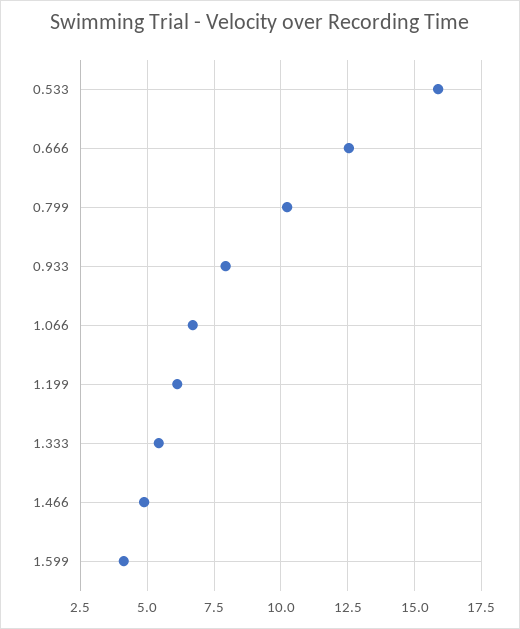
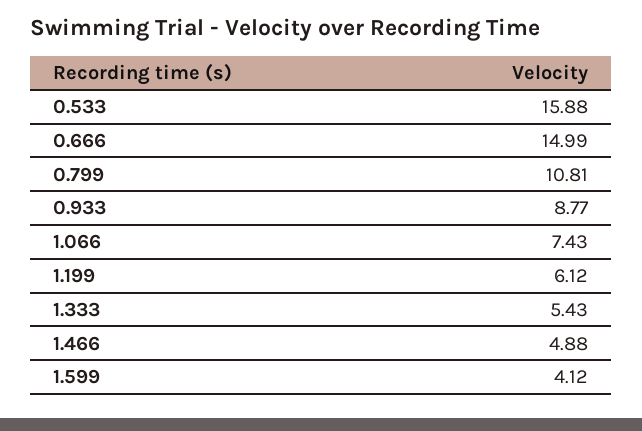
0.666: 12.5 -> 14.99
0.799: 10.25 -> 10.81
0.933: 8 -> 8.77
1.066: 6.75 -> 7.43

